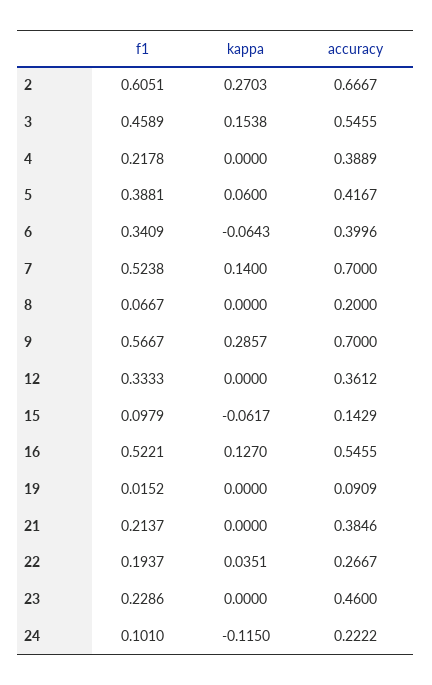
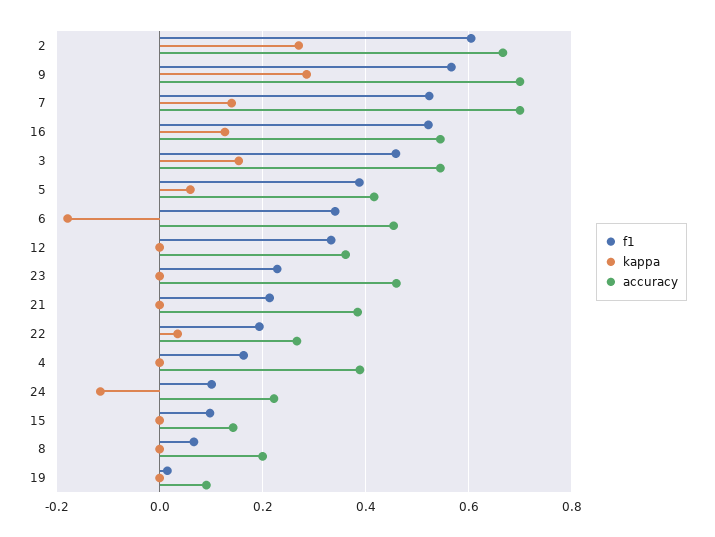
f1, 4: 0.2178 -> 0.16
kappa, 6: -0.0643 -> -0.18
accuracy, 6: 0.3996 -> 0.46
kappa, 15: -0.0617 -> 0

